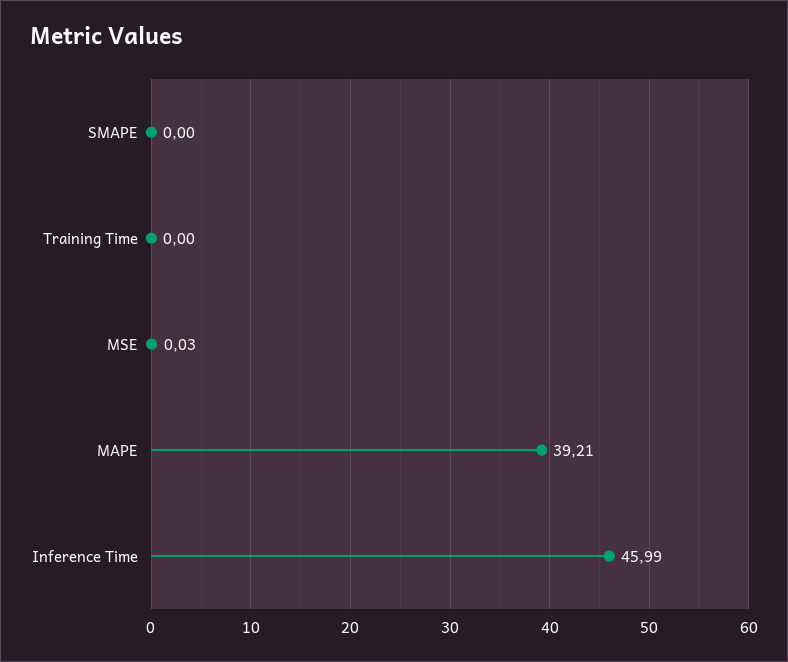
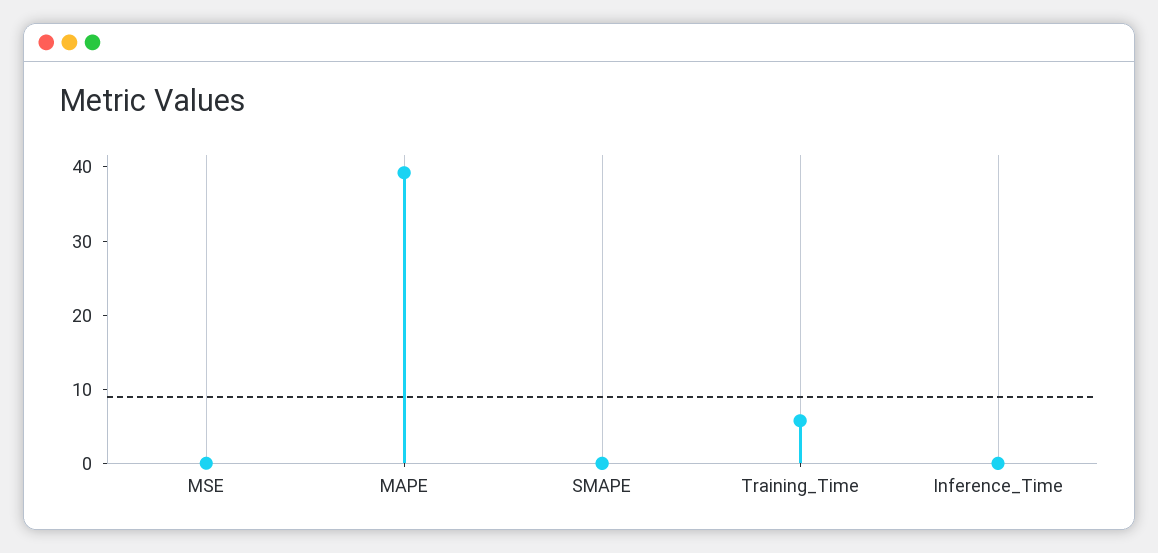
Training Time: 0 -> 6
Inference Time: 45.99 -> 0

